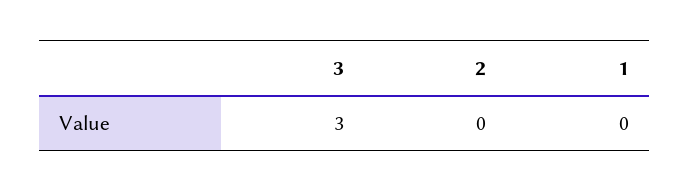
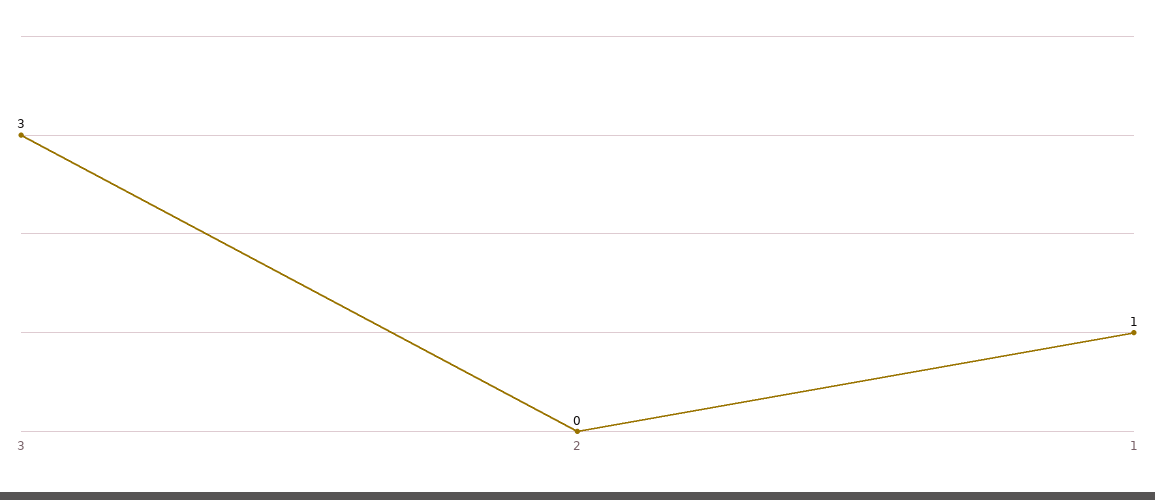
1: 0 -> 1

